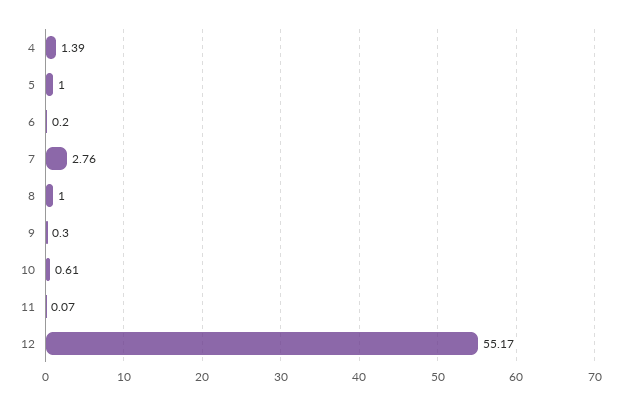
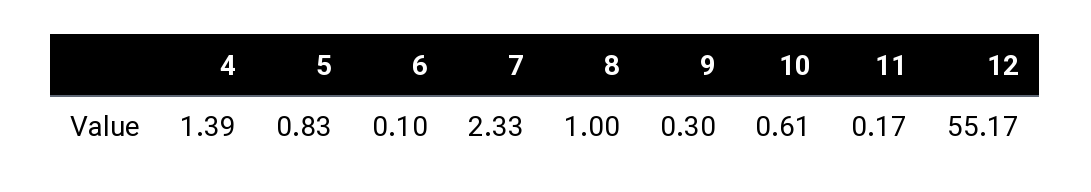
5: 1 -> 0.83
6: 0.2 -> 0.1
7: 2.76 -> 2.33
11: 0.07 -> 0.17

